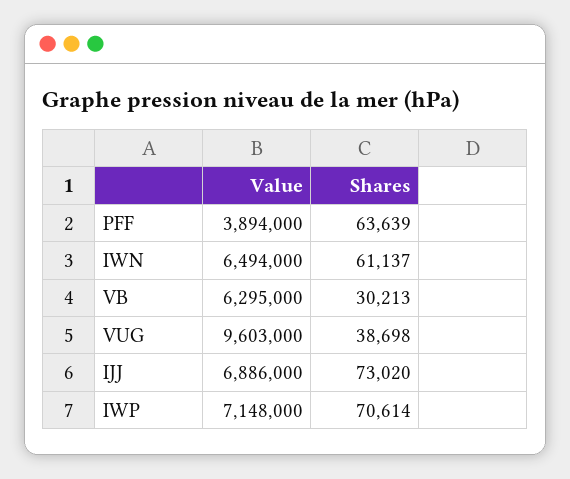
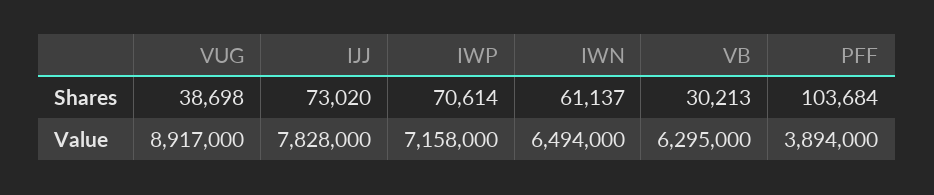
Shares, PFF: 63639 -> 103684
Value, VUG: 9603000 -> 8917000
Value, IJJ: 6886000 -> 7828000
Value, IWP: 7148000 -> 7158000

